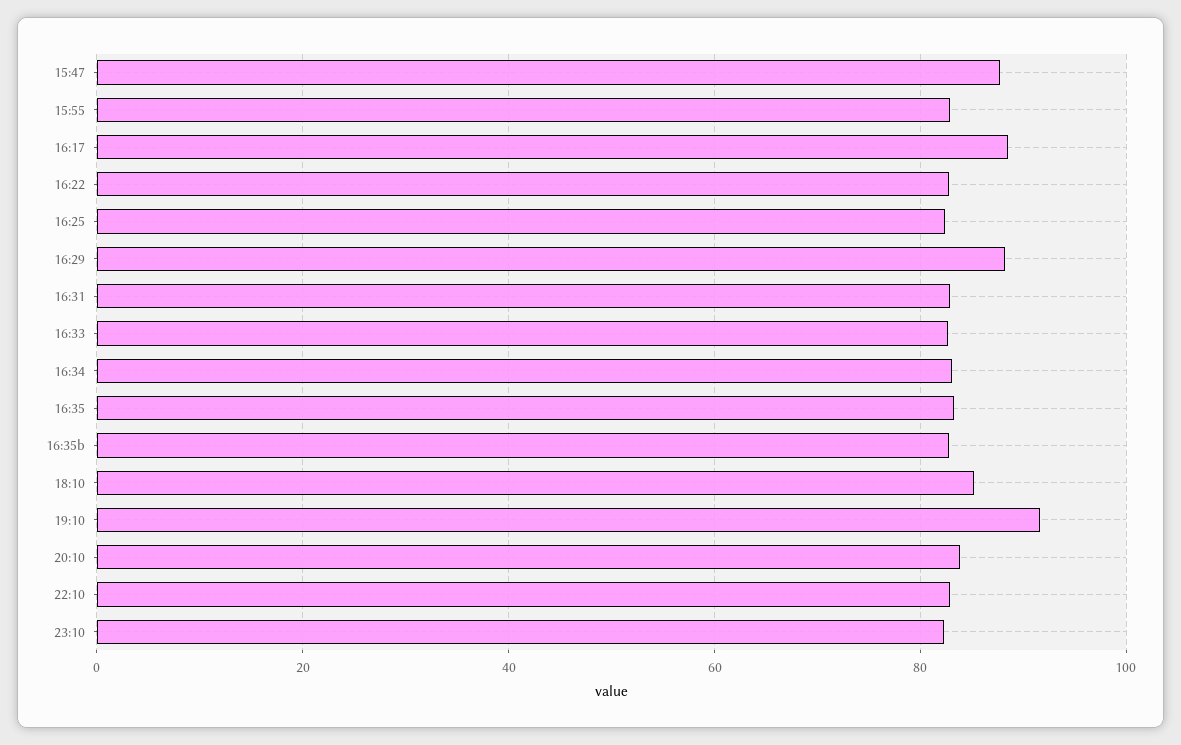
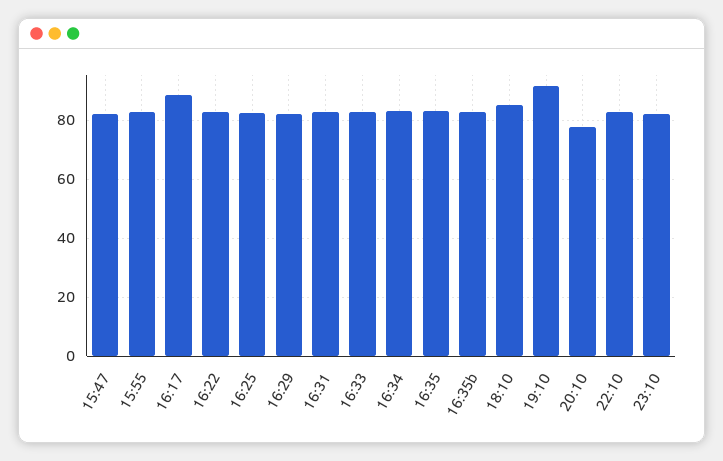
15:47: 88 -> 82.5
16:29: 88 -> 82.5
20:10: 84 -> 77.5

